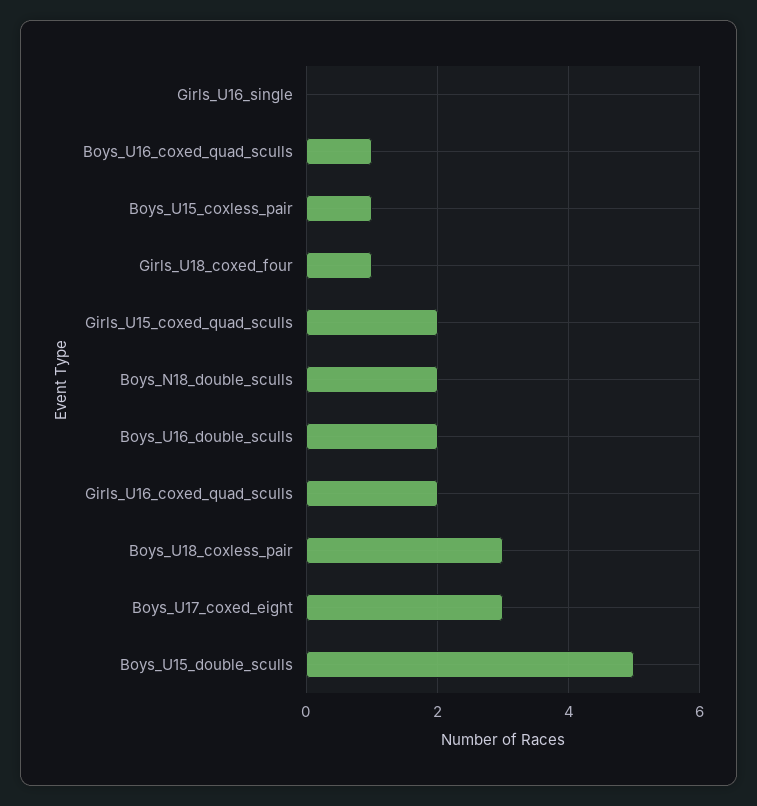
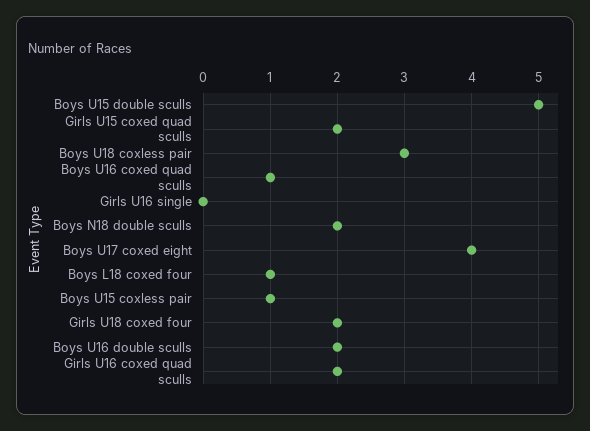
Girls_U18_coxed_four: 1 -> 2
Boys_U17_coxed_eight: 3 -> 4
Boys L18 coxed four: none -> 1

